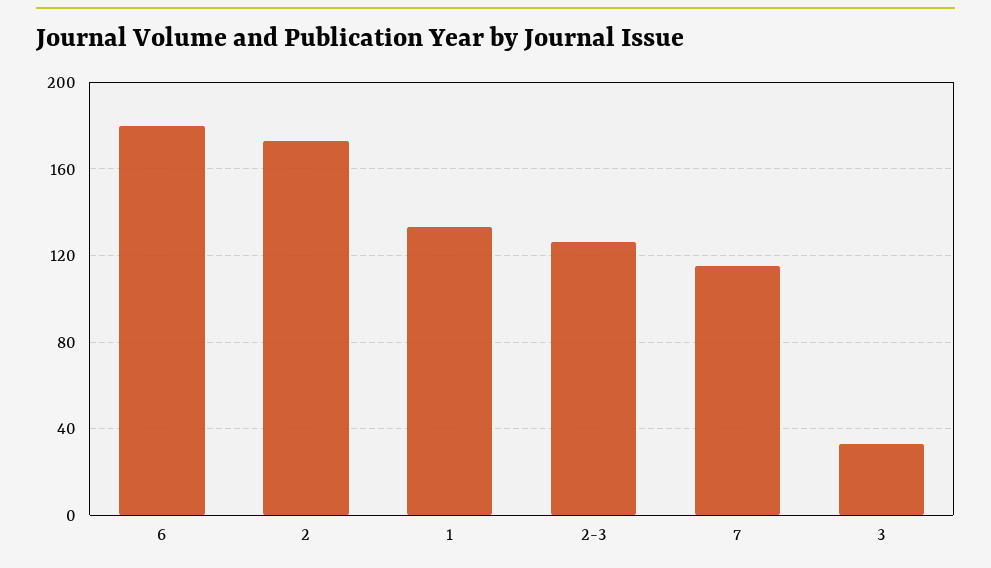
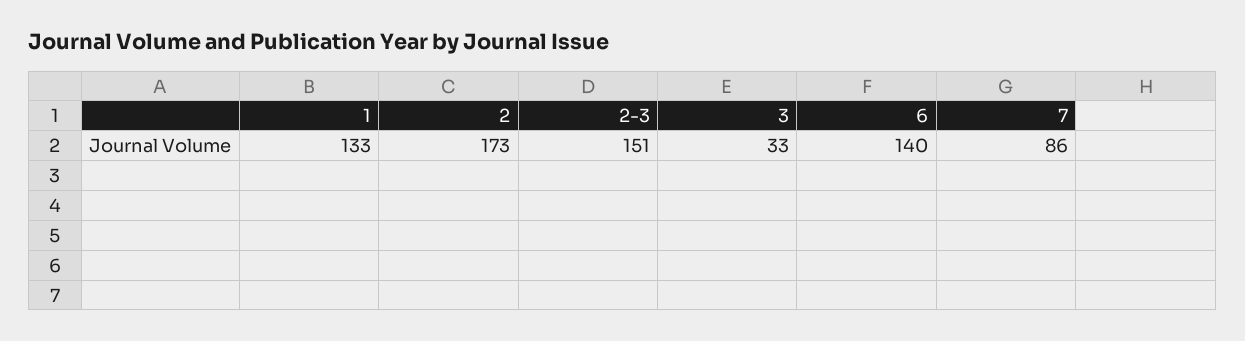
6: 180 -> 140
2-3: 125 -> 151
7: 115 -> 86

